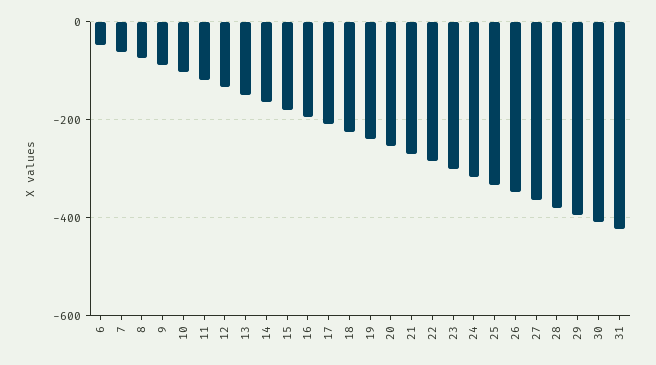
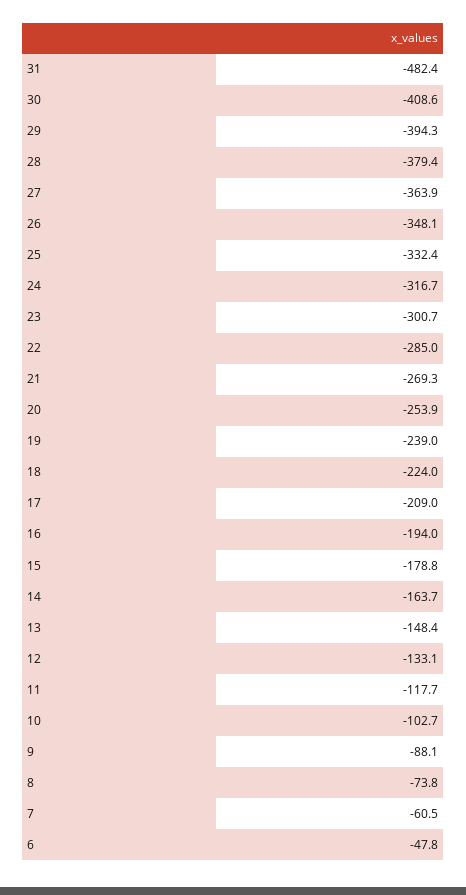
31: -420 -> -482.4

